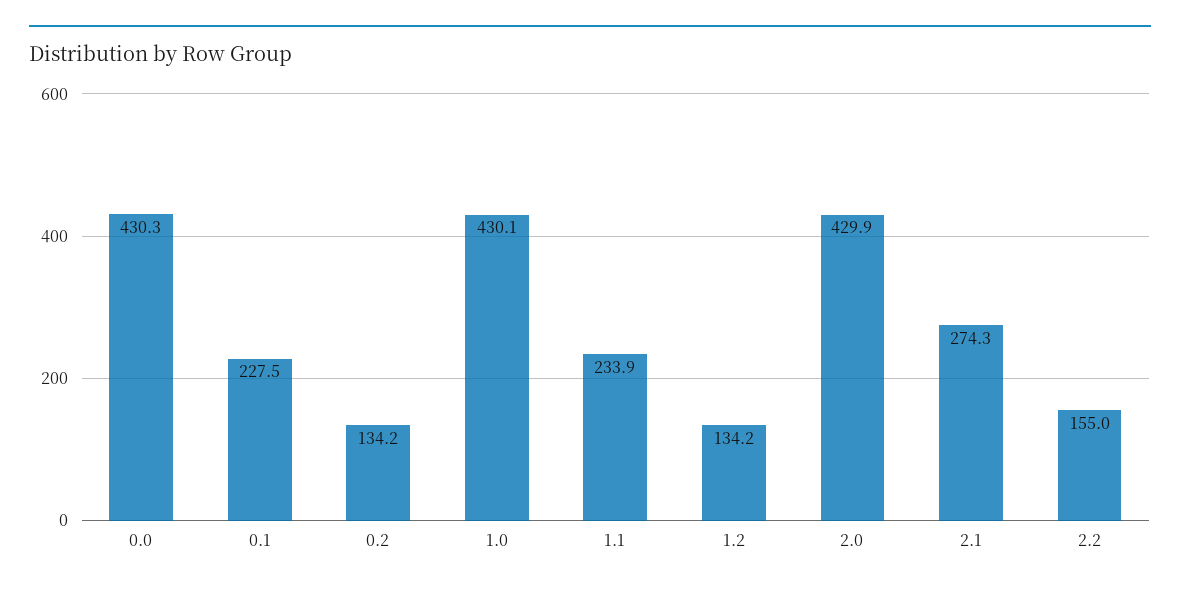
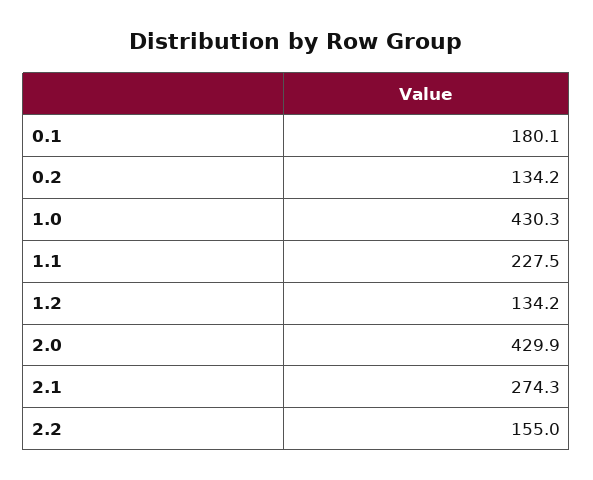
0.0: 430.3 -> none
0.1: 227.5 -> 180.1
1.0: 430.1 -> 430.3
1.1: 233.9 -> 227.5

